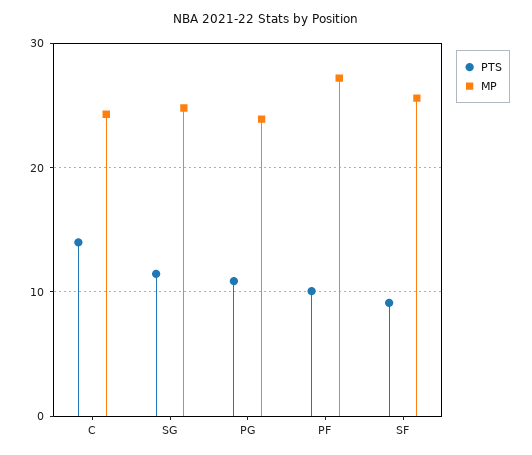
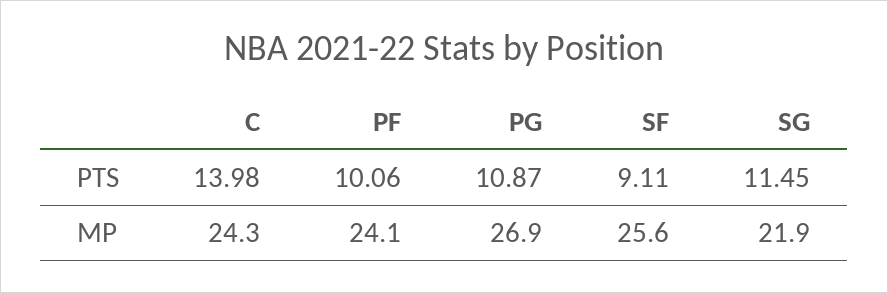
MP, SG: 25 -> 21.9
MP, PG: 24 -> 26.9
MP, PF: 27 -> 24.1

